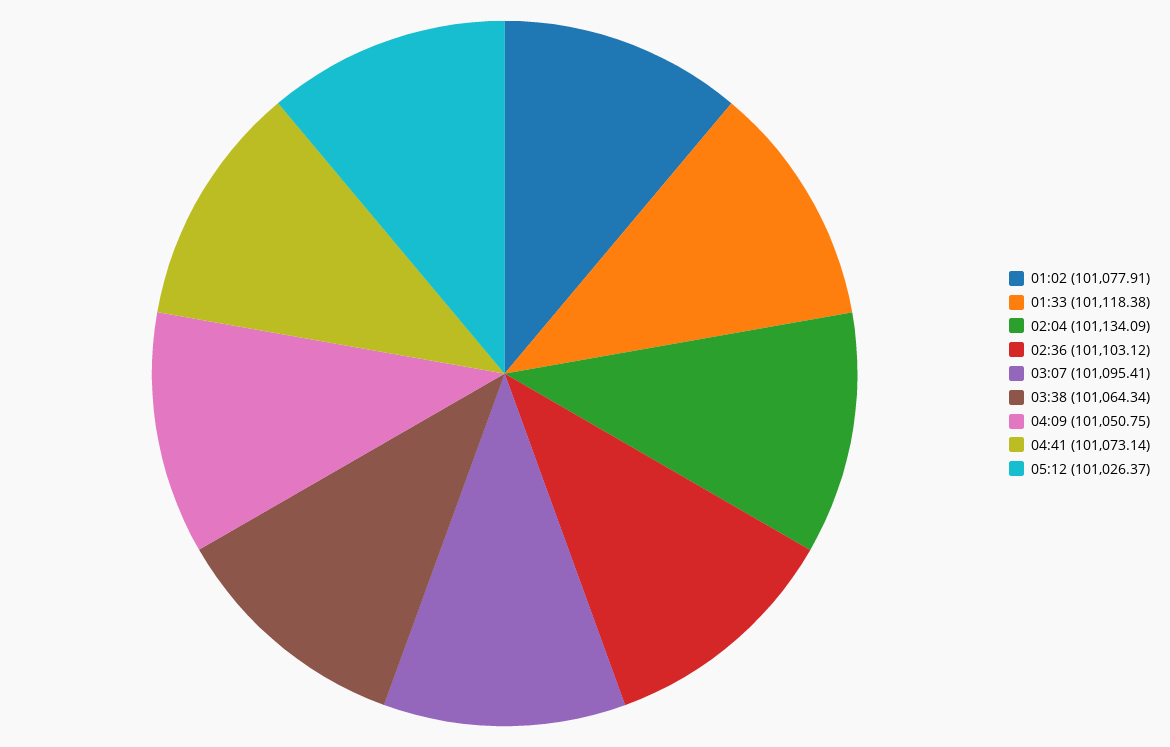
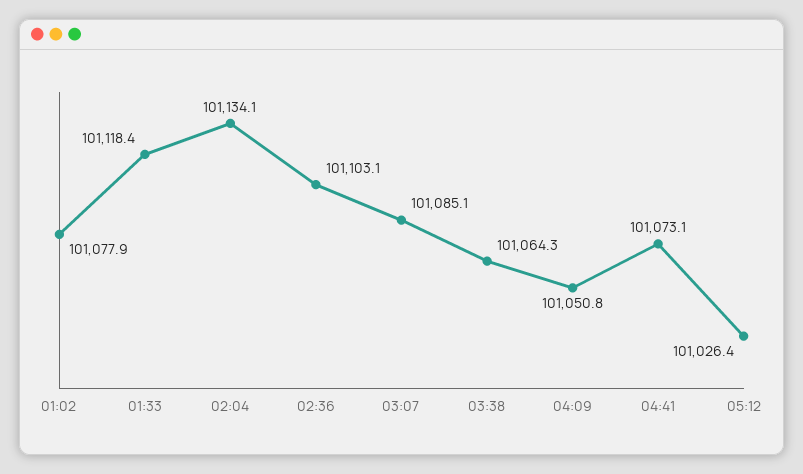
03:07: 101095.41 -> 101085.1

